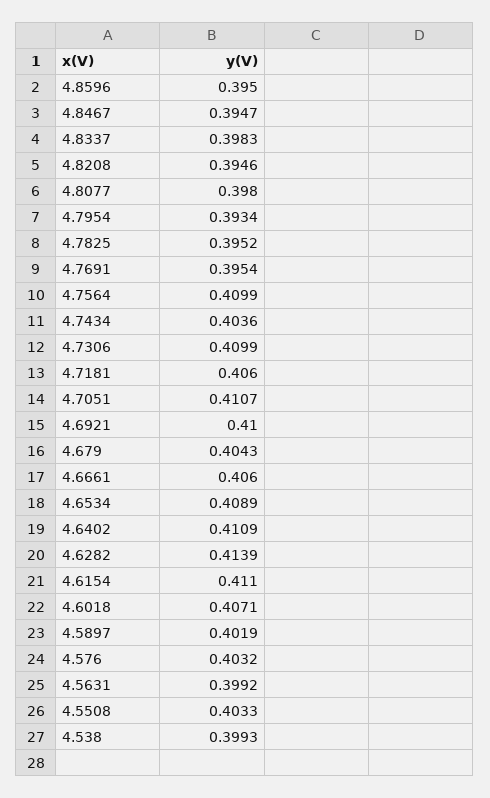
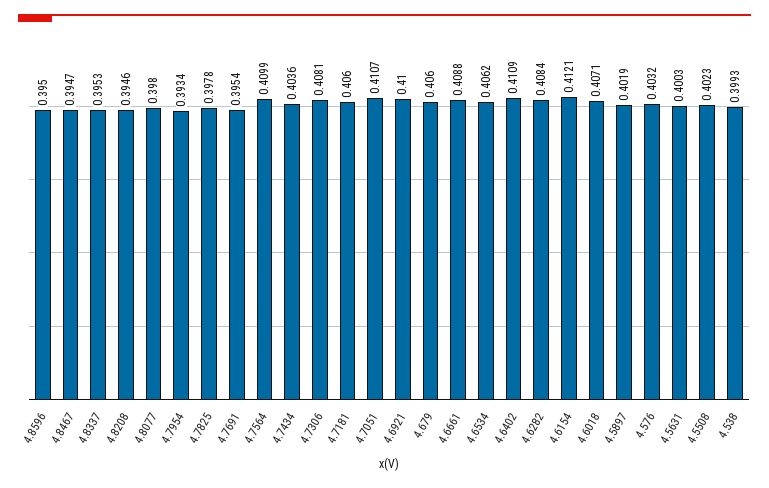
4.8337: 0.3983 -> 0.3953
4.7825: 0.3952 -> 0.3978
4.7306: 0.4099 -> 0.4081
4.679: 0.4043 -> 0.406
4.6661: 0.406 -> 0.4088
4.6534: 0.4089 -> 0.4062
4.6282: 0.4139 -> 0.4084
4.6154: 0.411 -> 0.4121
4.5631: 0.3992 -> 0.4003
4.5508: 0.4033 -> 0.4023

